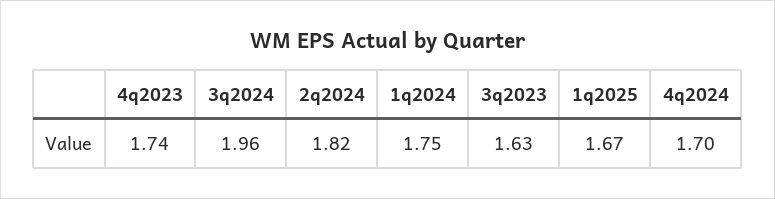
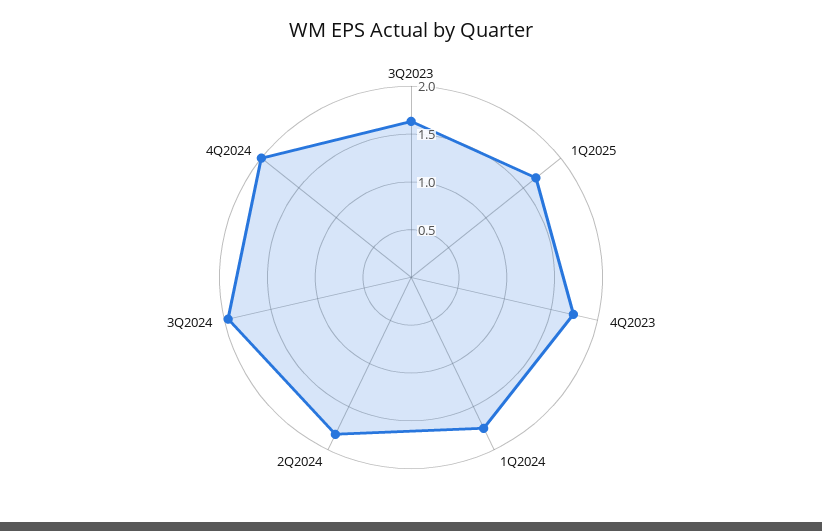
4q2024: 1.7 -> 2

